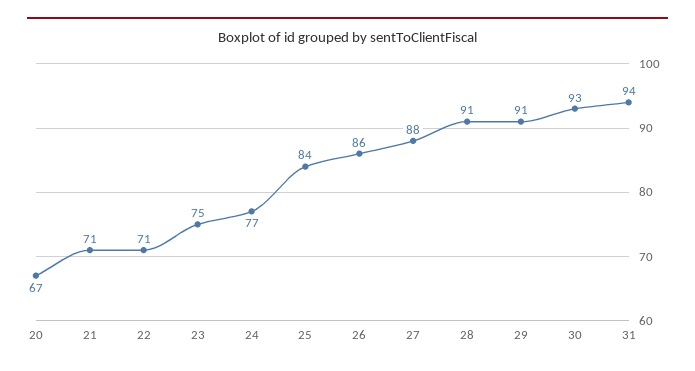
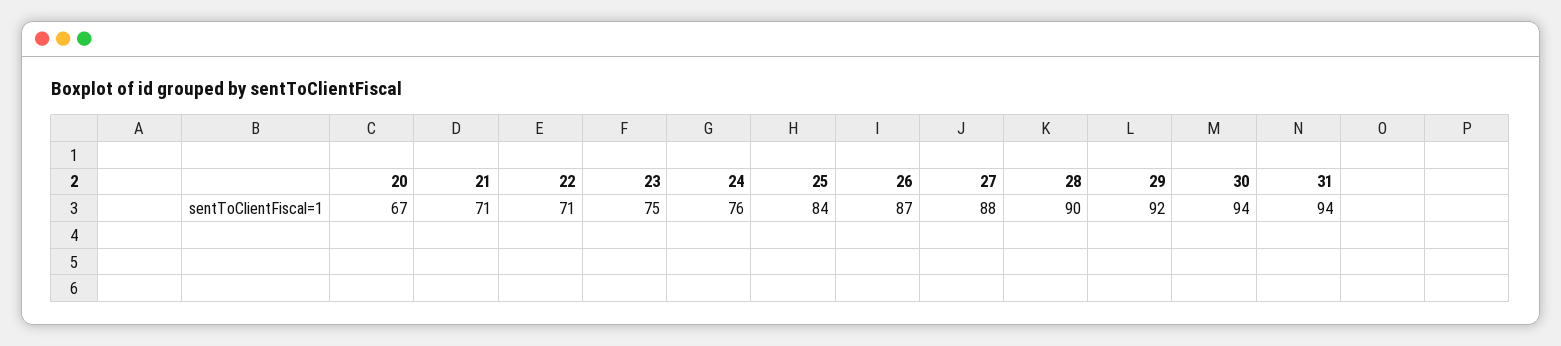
24: 77 -> 76
26: 86 -> 87
28: 91 -> 90
29: 91 -> 92
30: 93 -> 94

